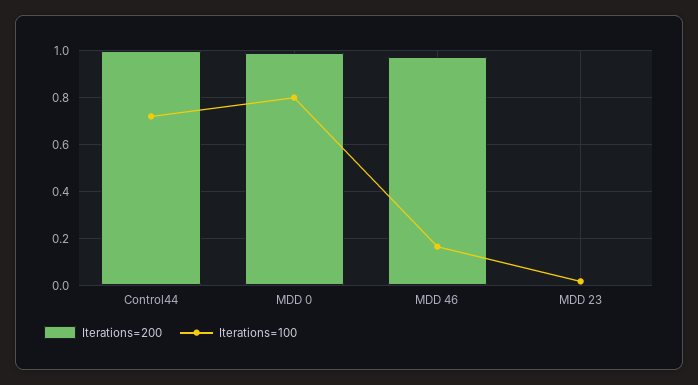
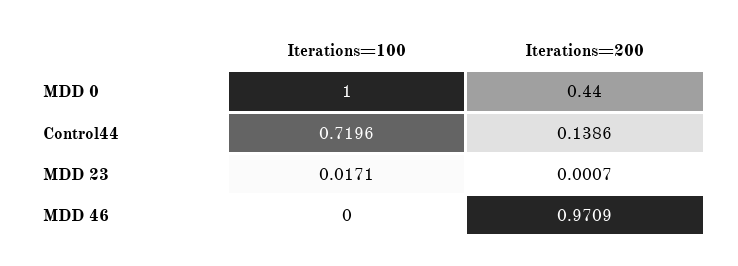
Iterations=200, Control44: 1 -> 0.1386
Iterations=200, MDD 0: 1 -> 0.44
Iterations=100, MDD 0: 0.8 -> 1
Iterations=100, MDD 46: 0.15 -> 0

